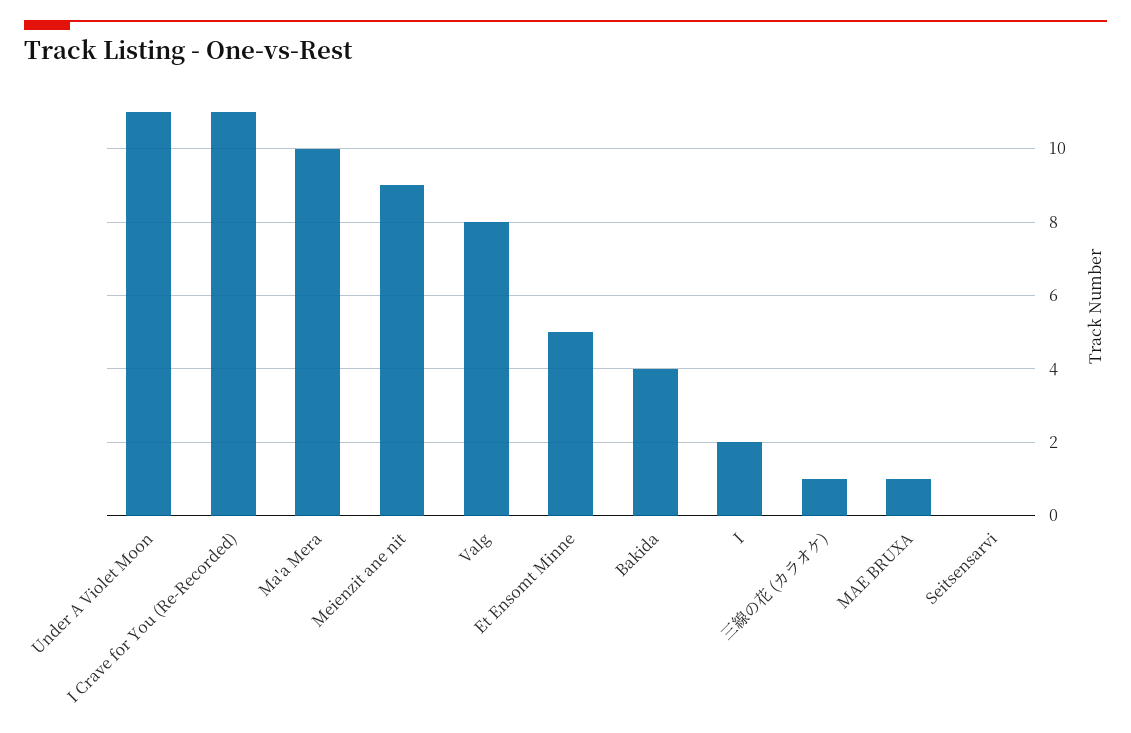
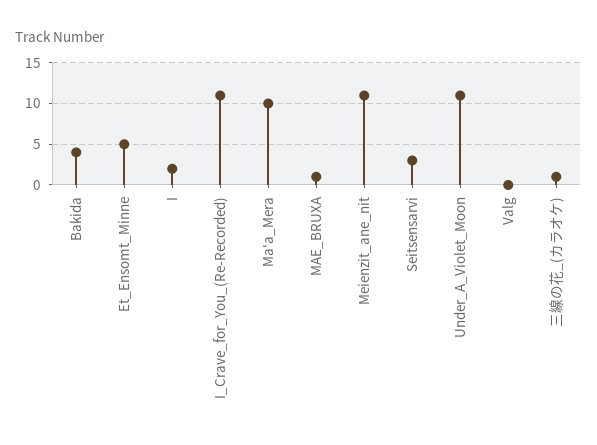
Meienzit ane nit: 9 -> 11
Valg: 8 -> 0
Seitsensarvi: 0 -> 3

